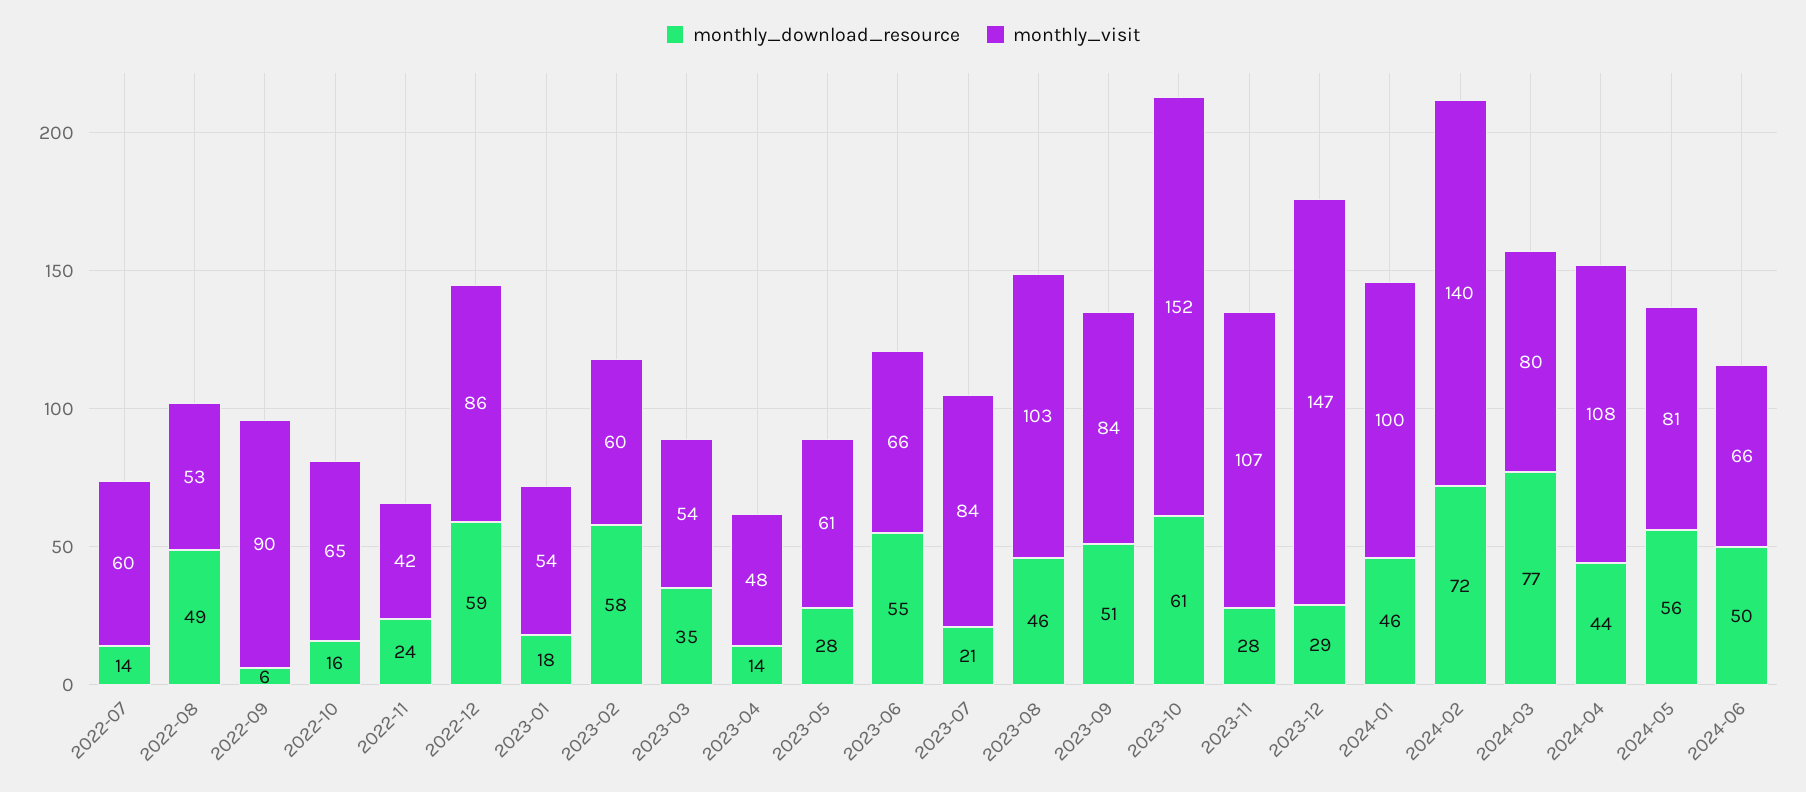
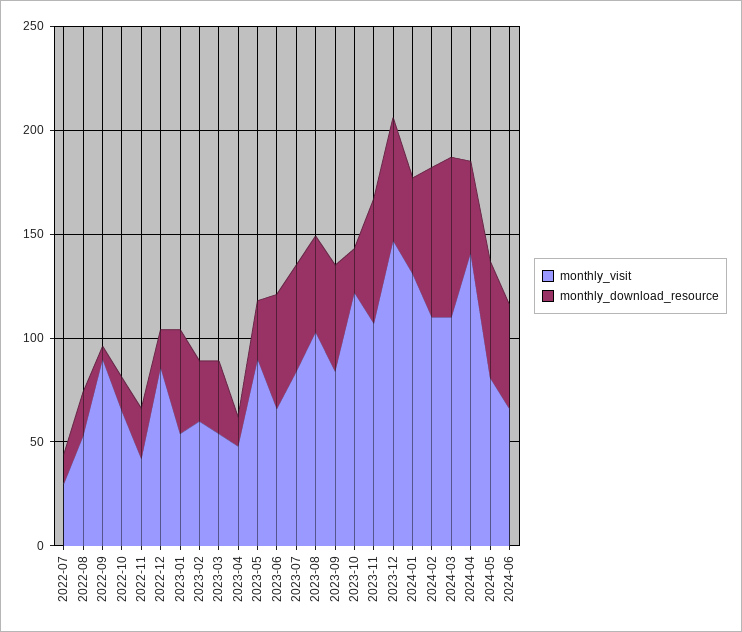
monthly_visit, 2022-07: 60 -> 30
monthly_download_resource, 2022-08: 49 -> 20
monthly_download_resource, 2022-12: 59 -> 20
monthly_download_resource, 2023-01: 18 -> 50
monthly_download_resource, 2023-02: 58 -> 30
monthly_visit, 2023-05: 61 -> 90
monthly_download_resource, 2023-07: 21 -> 50
monthly_download_resource, 2023-10: 61 -> 20
monthly_visit, 2023-10: 152 -> 120
monthly_download_resource, 2023-11: 28 -> 60
monthly_download_resource, 2023-12: 29 -> 60
monthly_visit, 2024-01: 100 -> 130
monthly_visit, 2024-02: 140 -> 110
monthly_visit, 2024-03: 80 -> 110
monthly_visit, 2024-04: 108 -> 140

